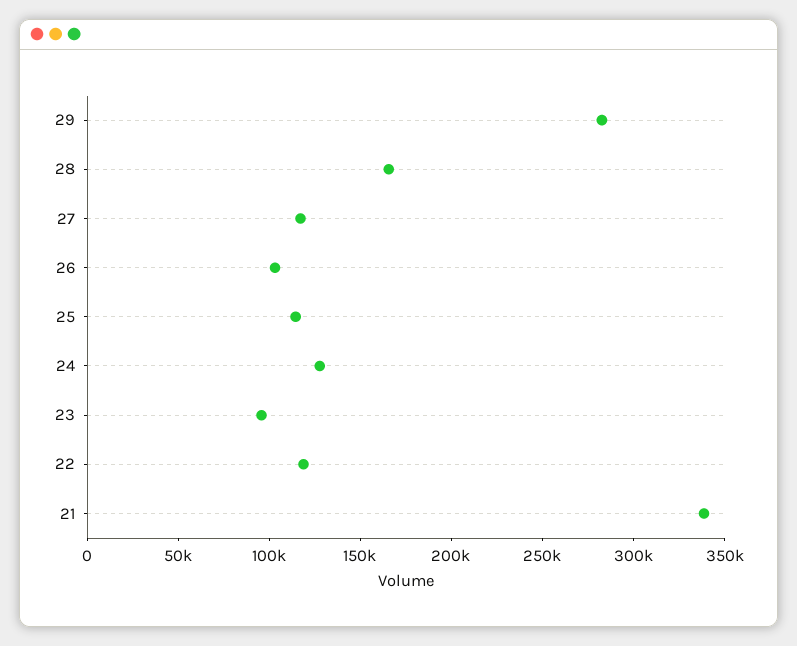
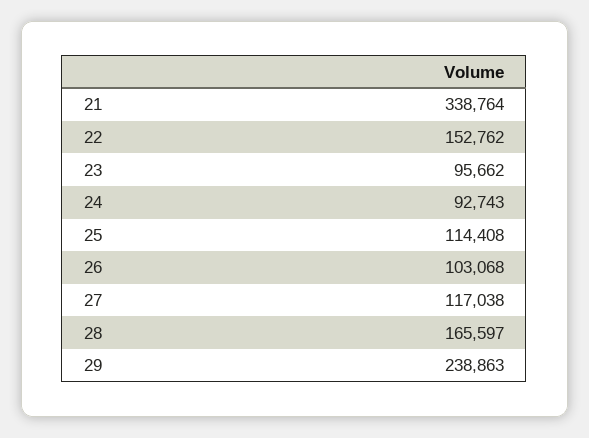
29: 280000 -> 238863
24: 130000 -> 92743
22: 120000 -> 152762

